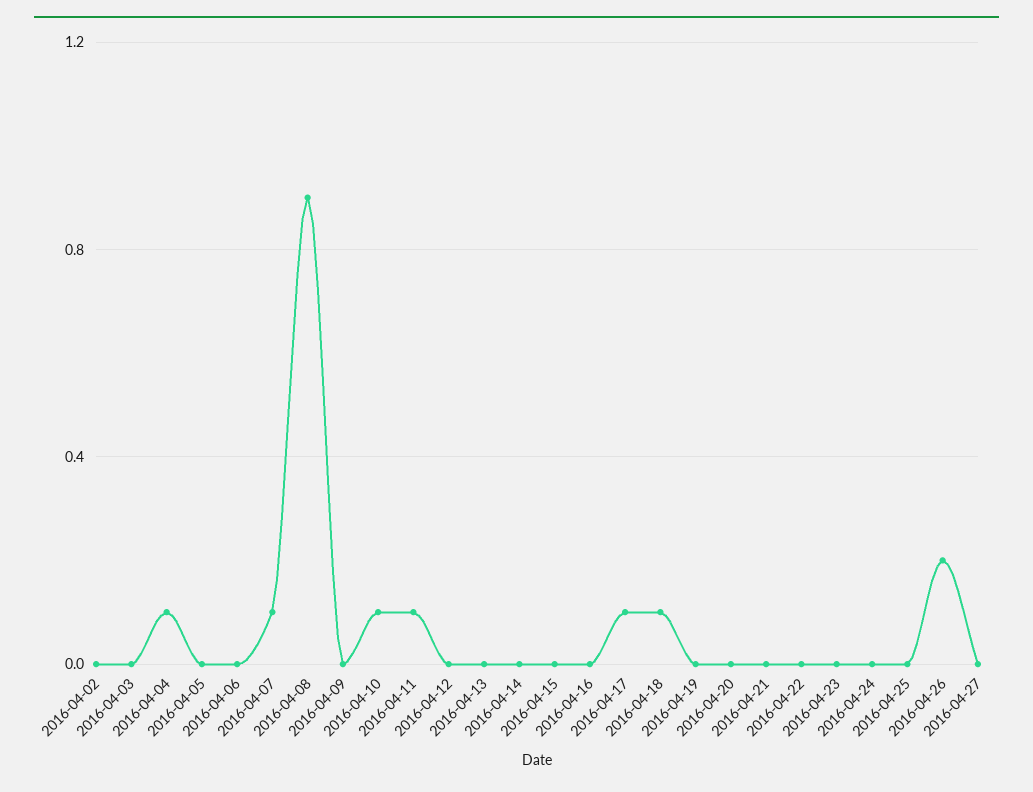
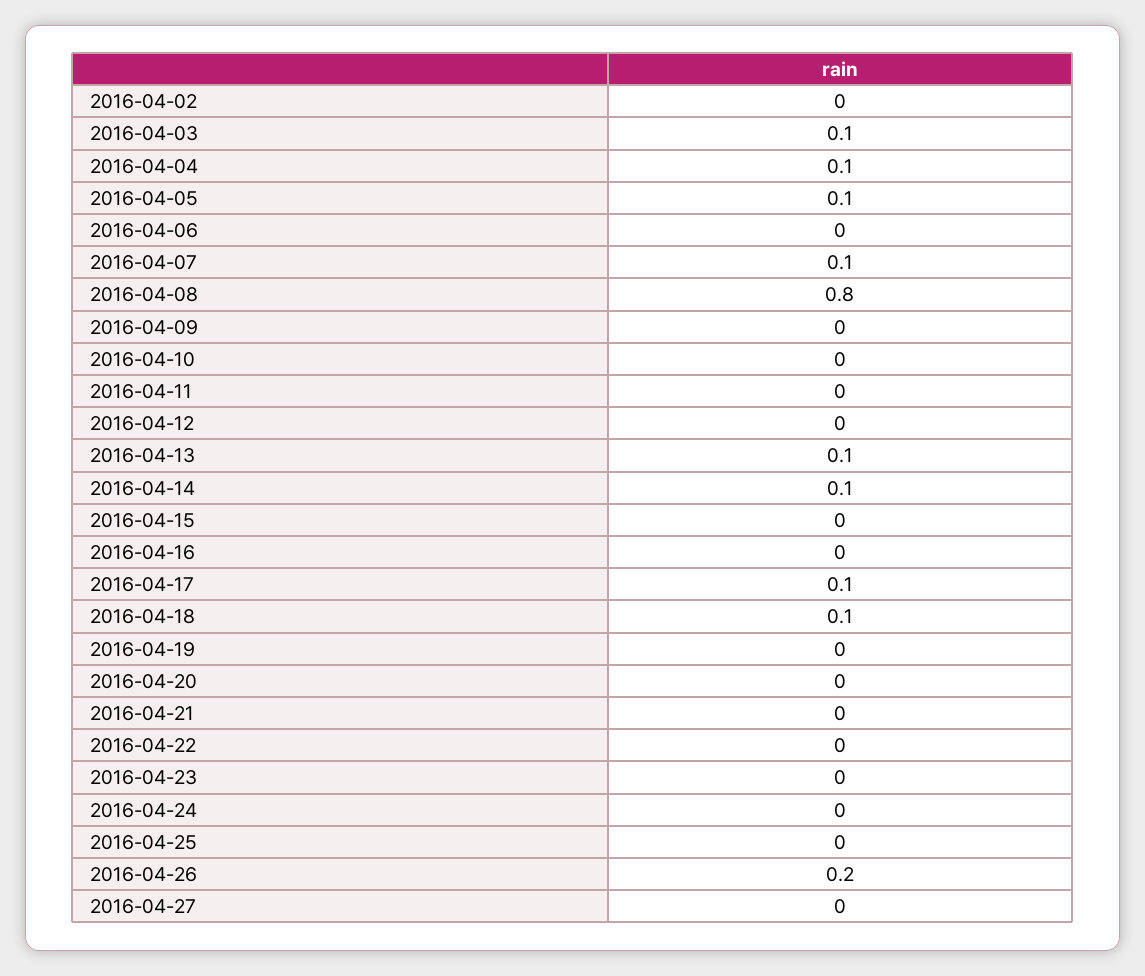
2016-04-03: 0 -> 0.1
2016-04-05: 0 -> 0.1
2016-04-08: 0.9 -> 0.8
2016-04-10: 0.1 -> 0
2016-04-11: 0.1 -> 0
2016-04-13: 0 -> 0.1
2016-04-14: 0 -> 0.1

